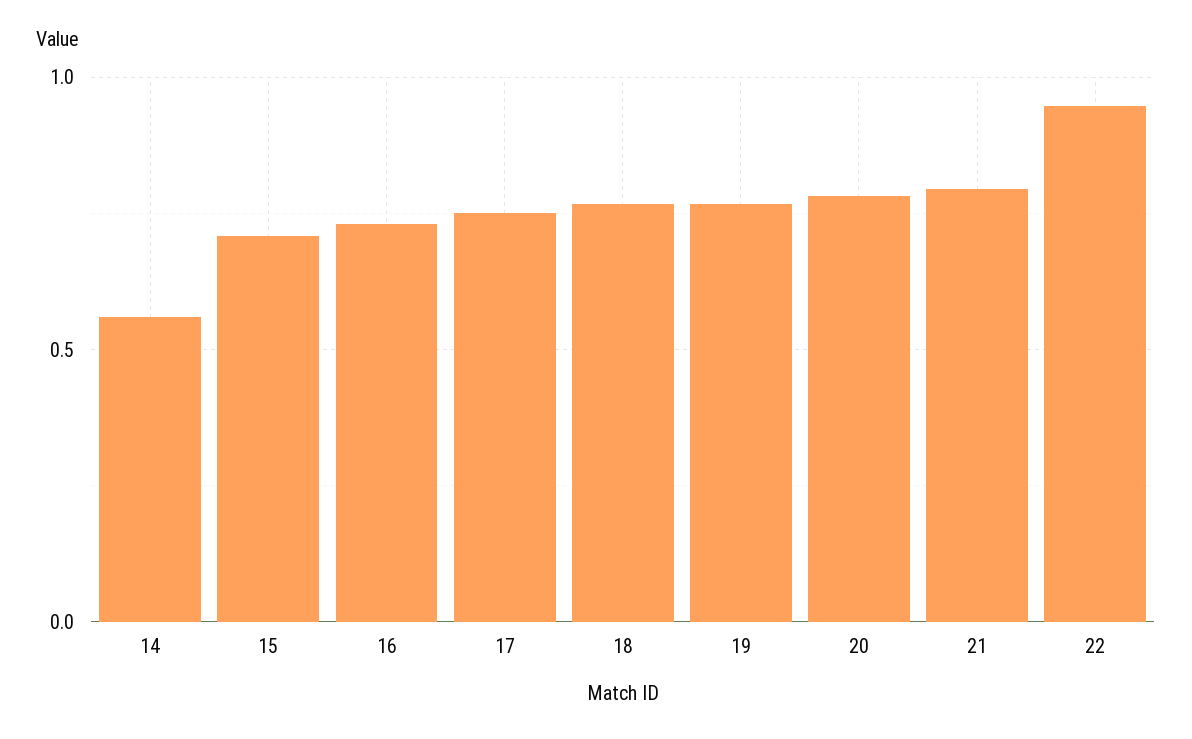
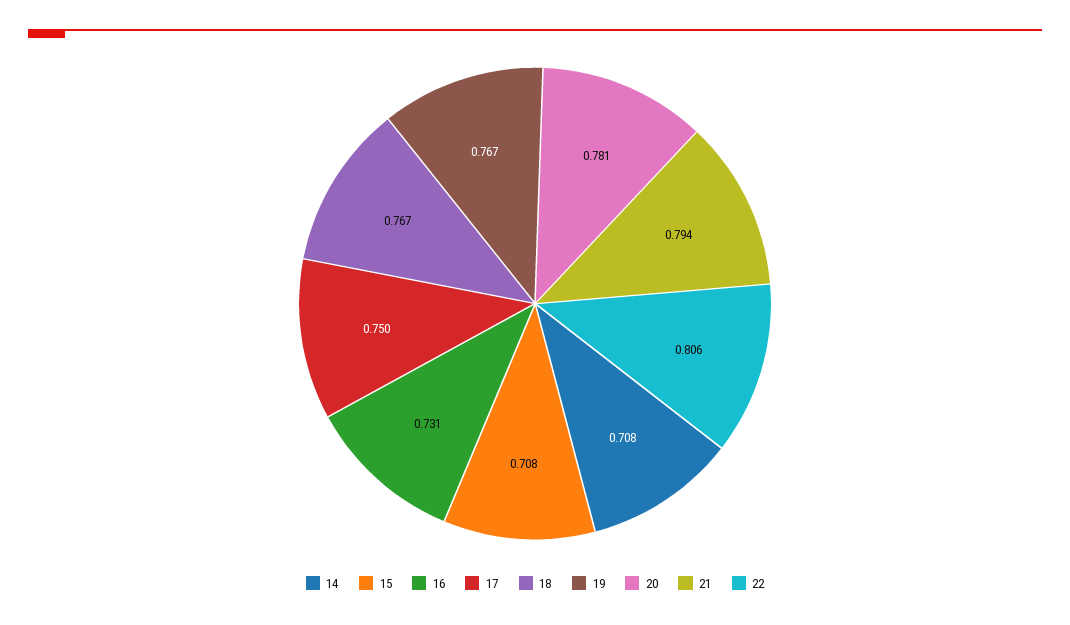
14: 0.55 -> 0.708
22: 0.95 -> 0.806

